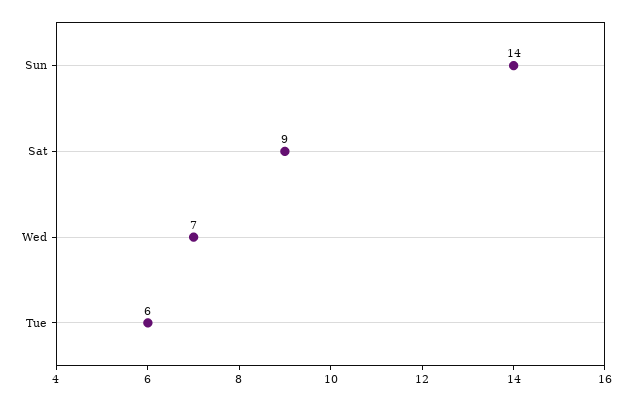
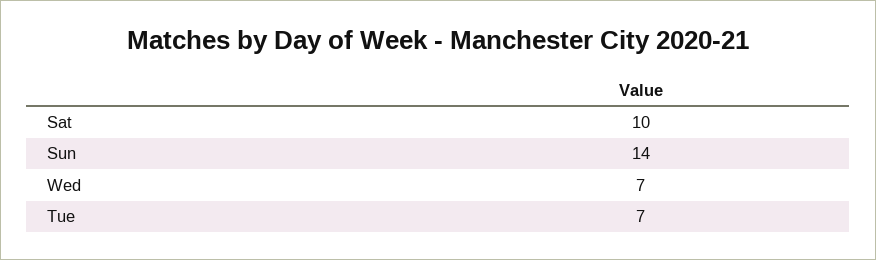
Sat: 9 -> 10
Tue: 6 -> 7

